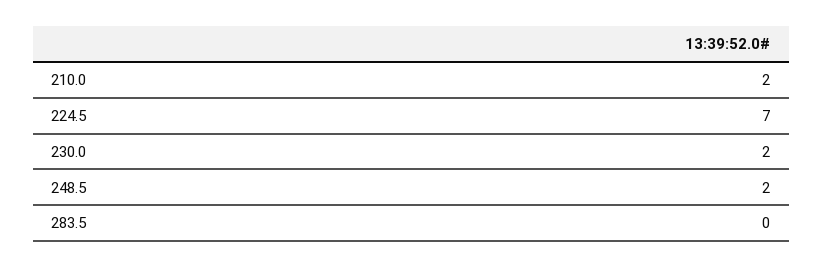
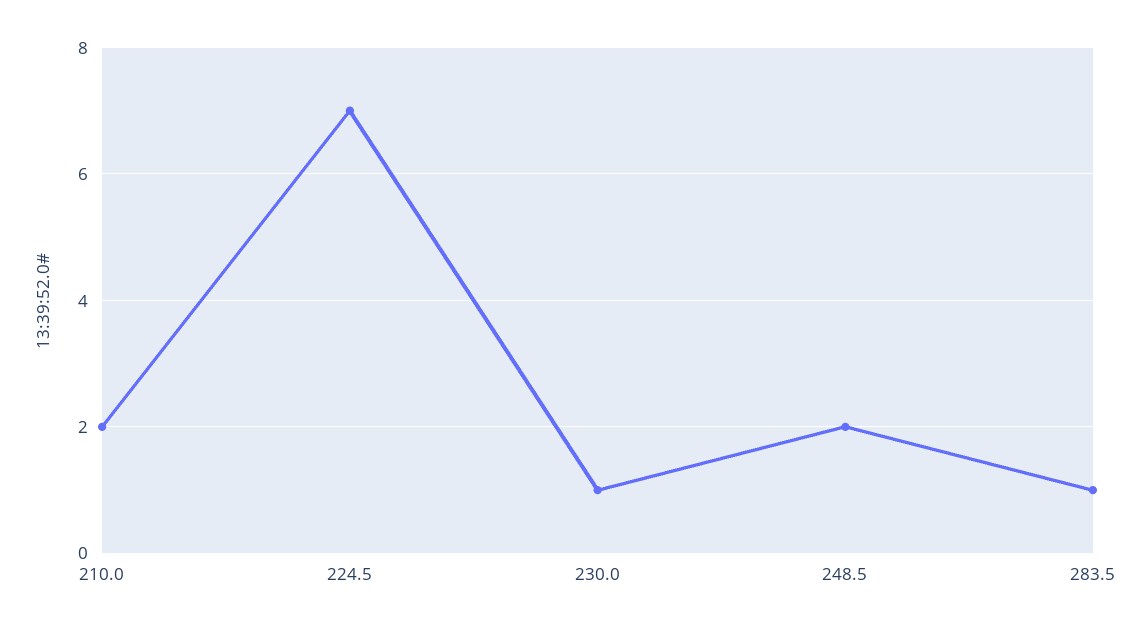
230.0: 2 -> 1
283.5: 0 -> 1

